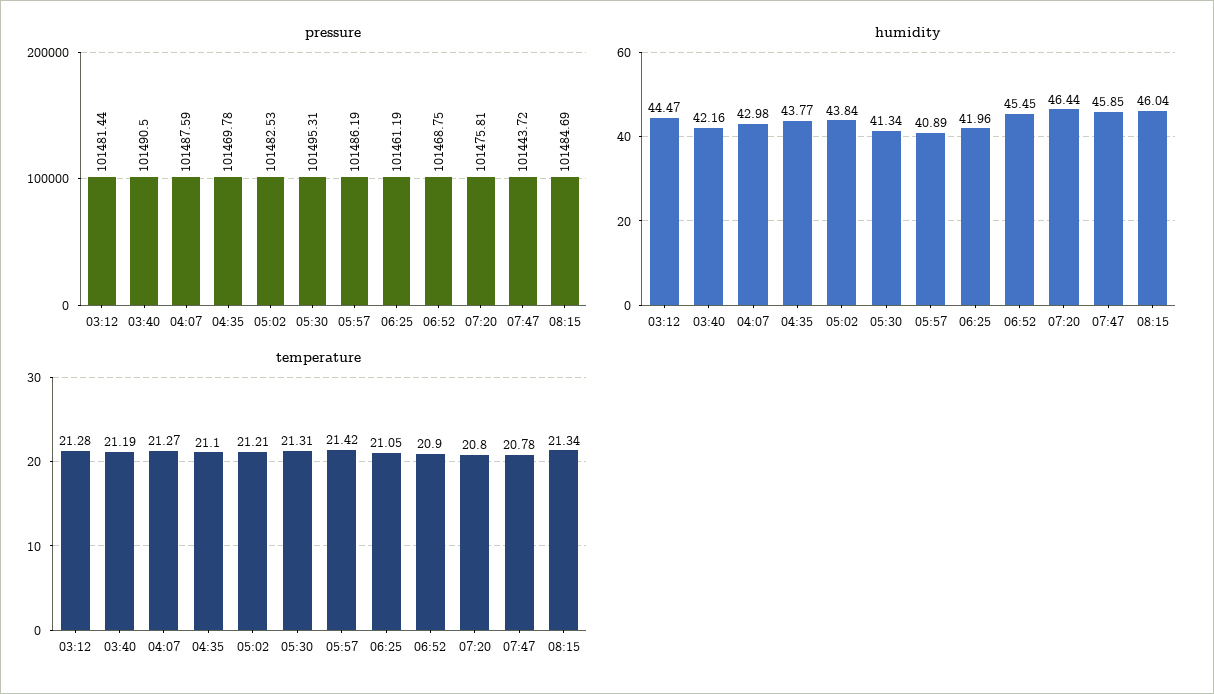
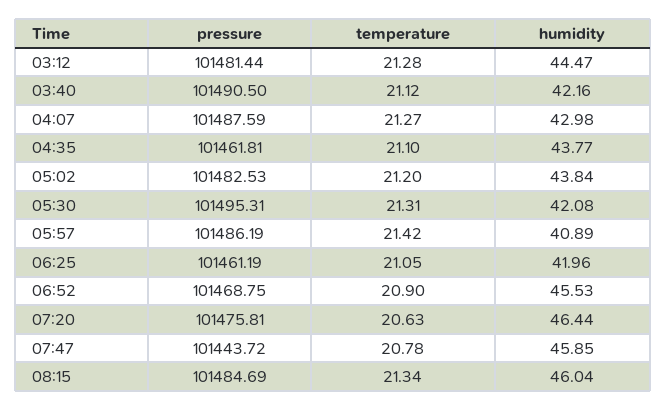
pressure, 04:35: 101469.78 -> 101461.81
humidity, 05:30: 41.34 -> 42.08
humidity, 06:52: 45.45 -> 45.53
temperature, 03:40: 21.19 -> 21.12
temperature, 05:02: 21.21 -> 21.2
temperature, 07:20: 20.8 -> 20.63

